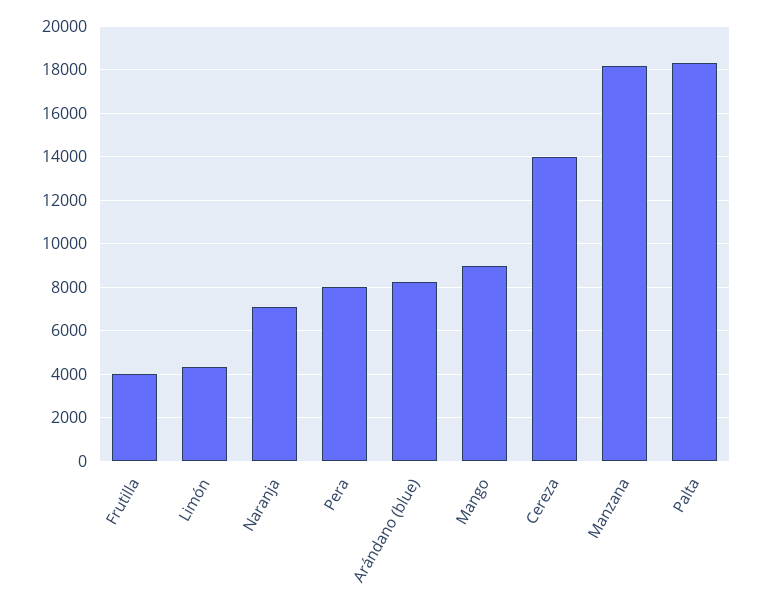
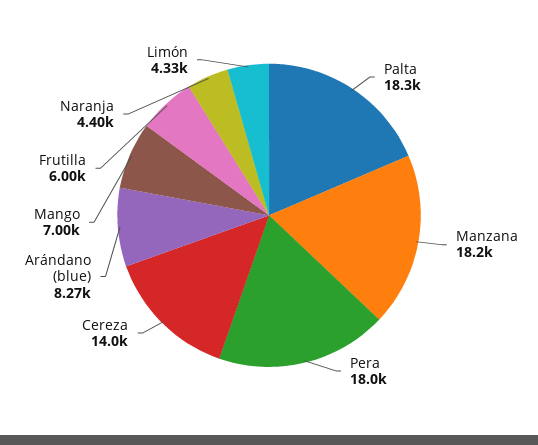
Frutilla: 4000 -> 6000
Naranja: 7000 -> 4400
Pera: 8000 -> 18000
Mango: 9000 -> 7000

